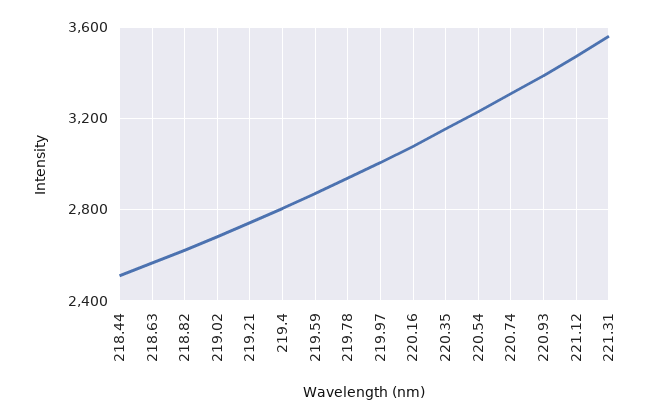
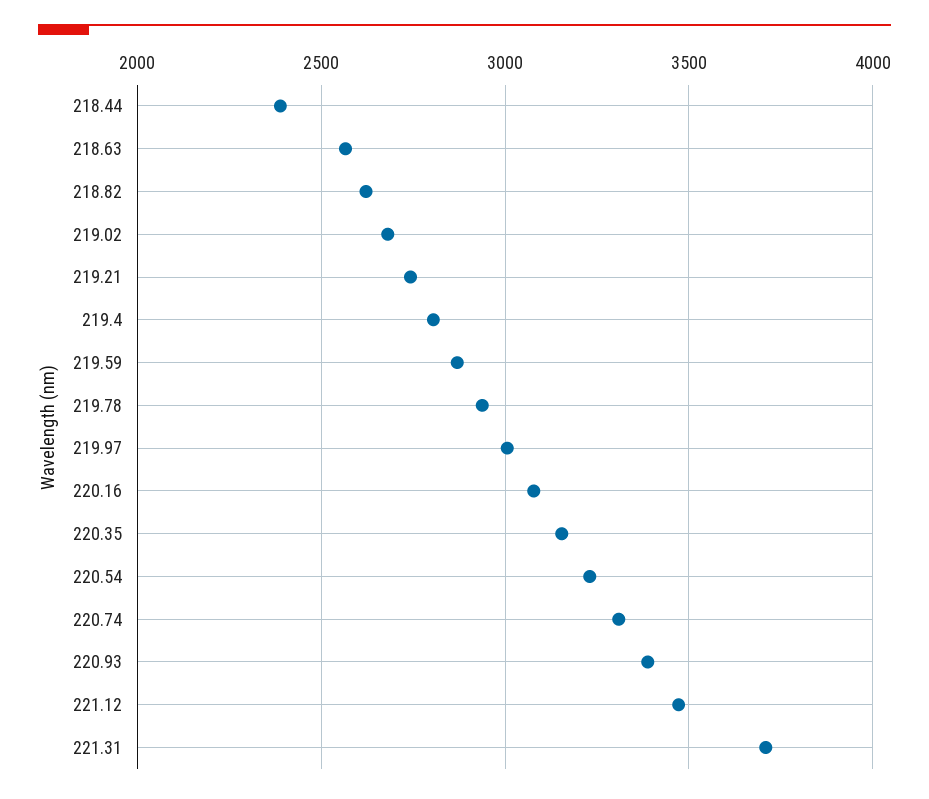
218.44: 2500 -> 2400
221.31: 3550 -> 3700

